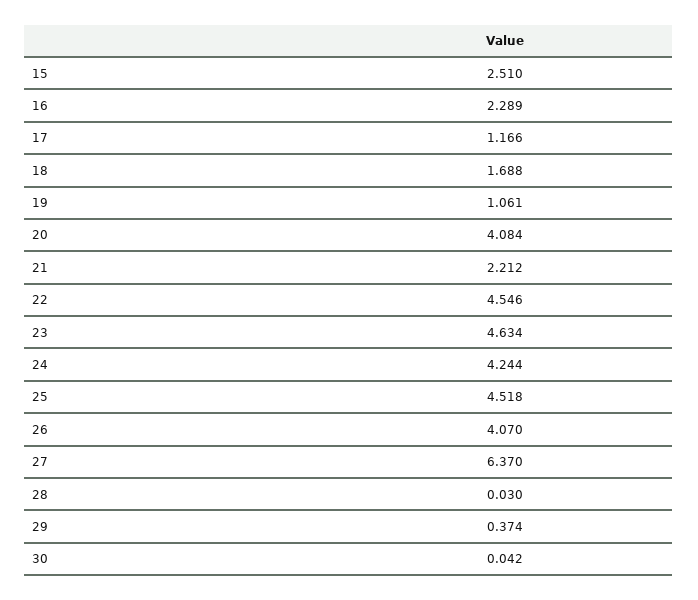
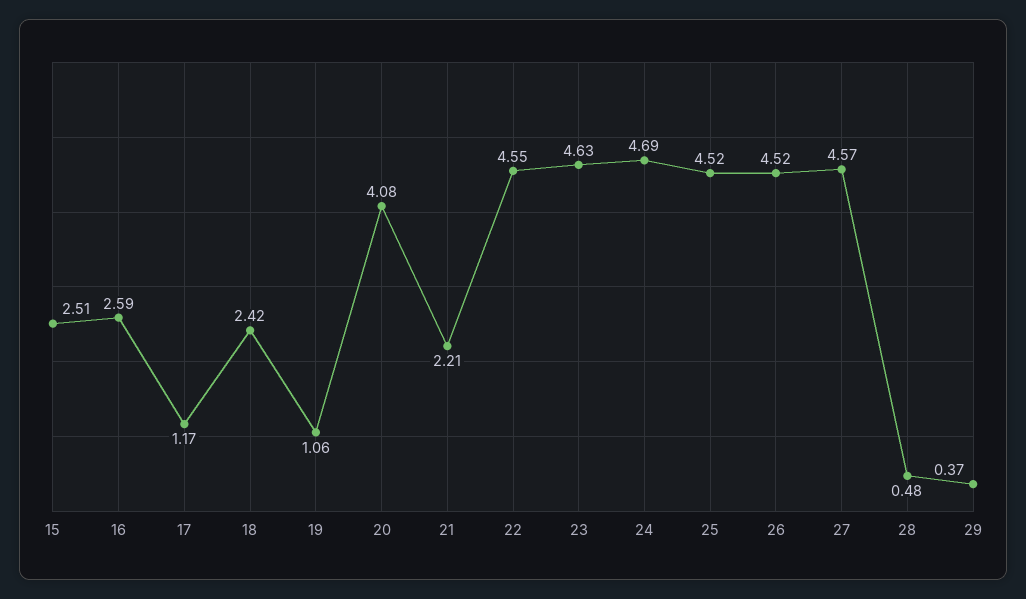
16: 2.289 -> 2.59
18: 1.688 -> 2.42
24: 4.244 -> 4.69
26: 4.07 -> 4.52
27: 6.37 -> 4.57
28: 0.03 -> 0.48
30: 0.042 -> none

